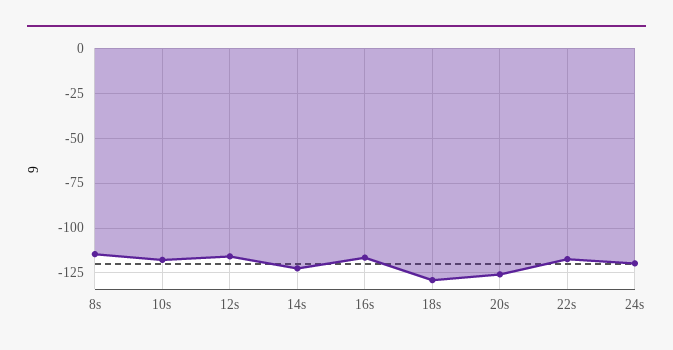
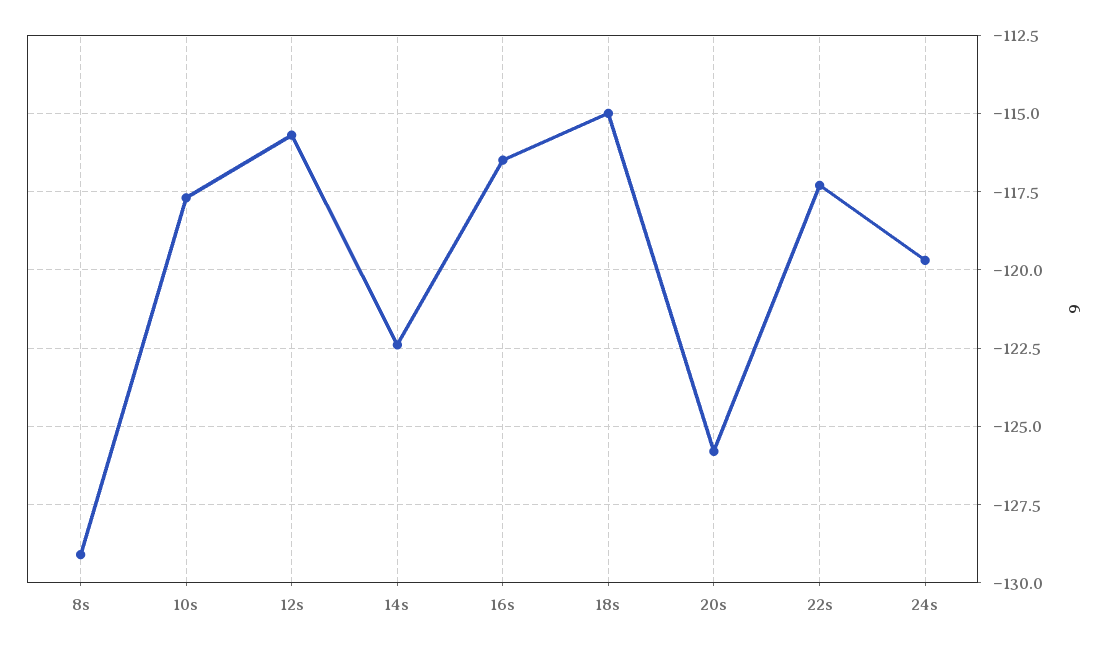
8s: -115 -> -129
18s: -130 -> -115

